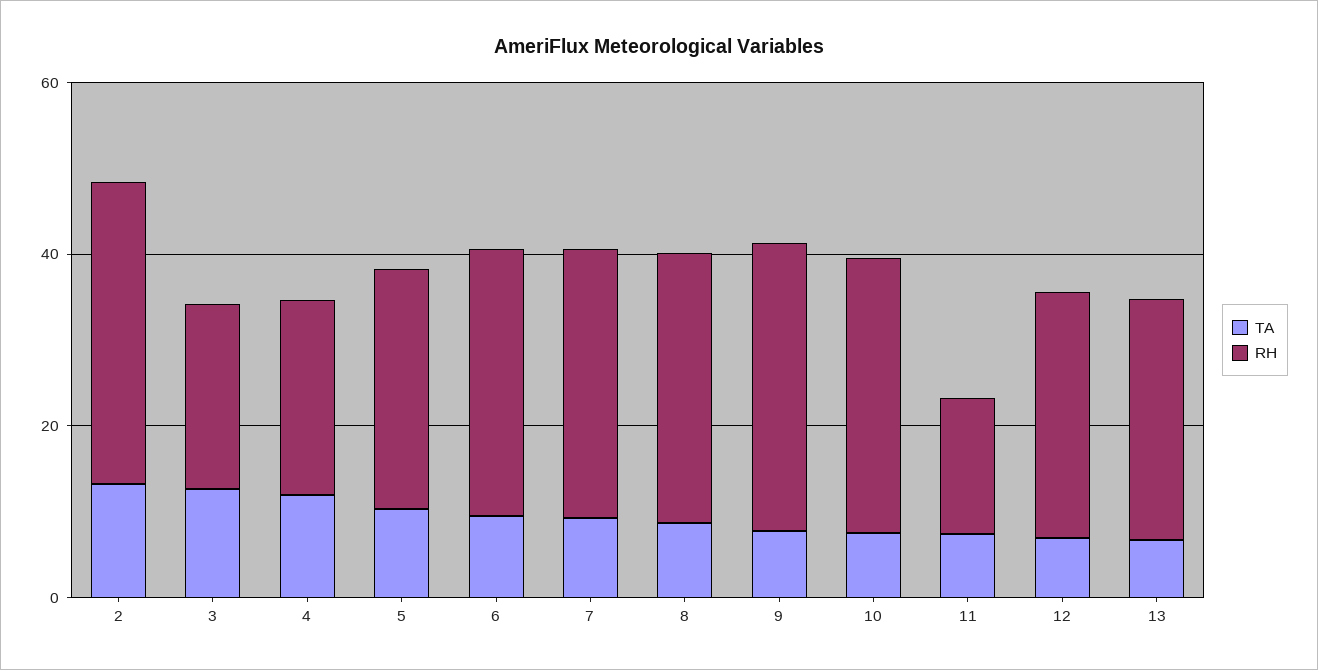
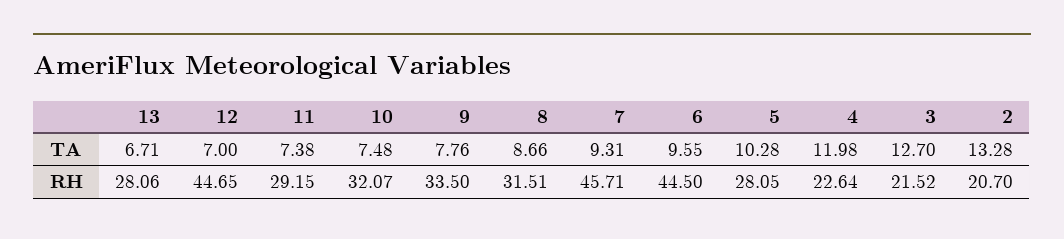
RH, 2: 35 -> 20.7
RH, 6: 30 -> 44.5
RH, 7: 30 -> 45.71
RH, 11: 15 -> 29.15
RH, 12: 30 -> 44.65

